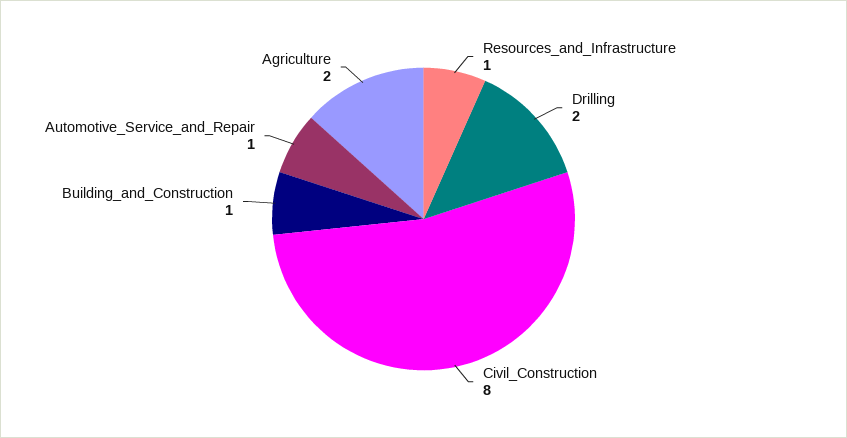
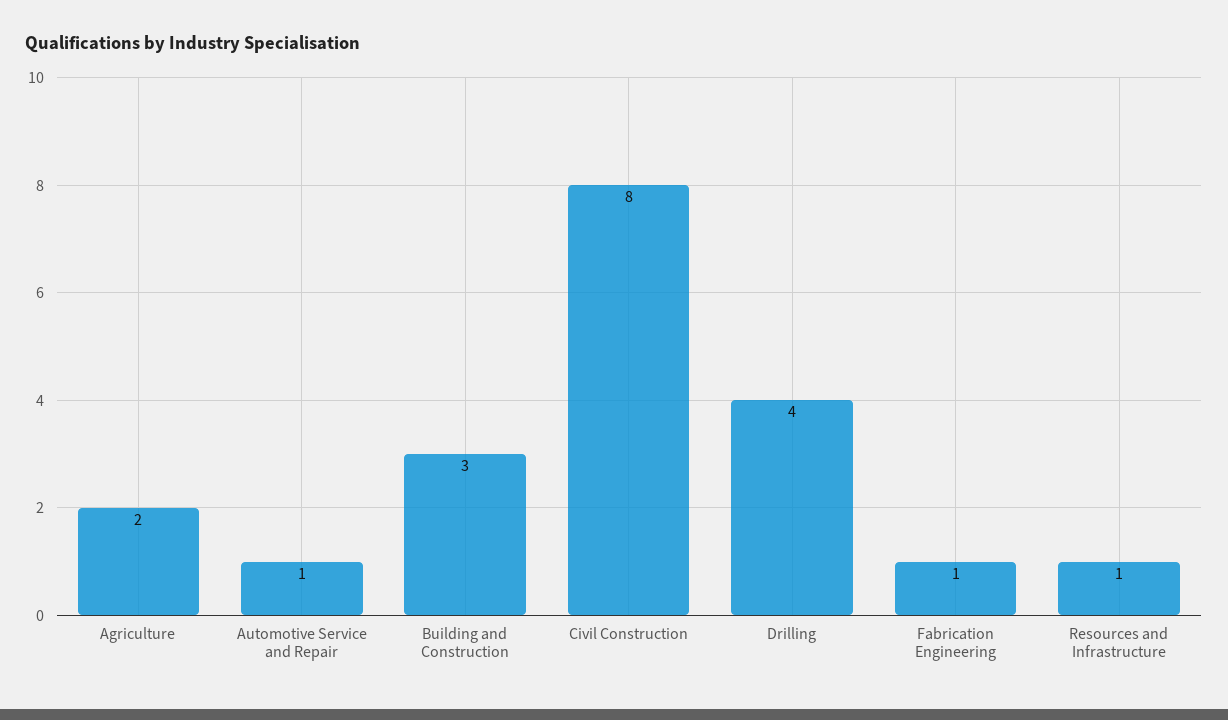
Drilling: 2 -> 4
Building_and_Construction: 1 -> 3
Fabrication Engineering: none -> 1

